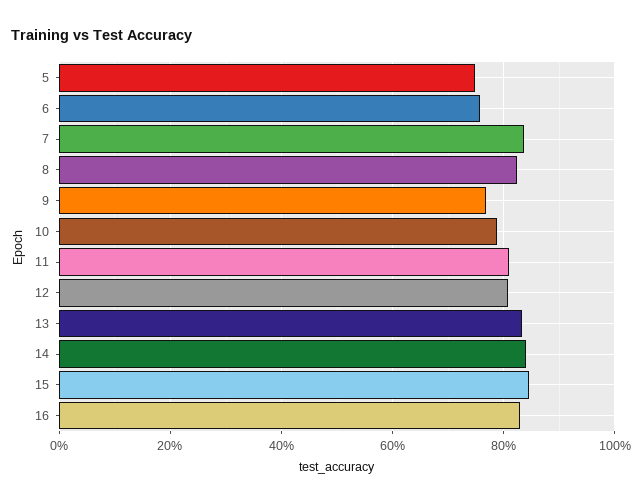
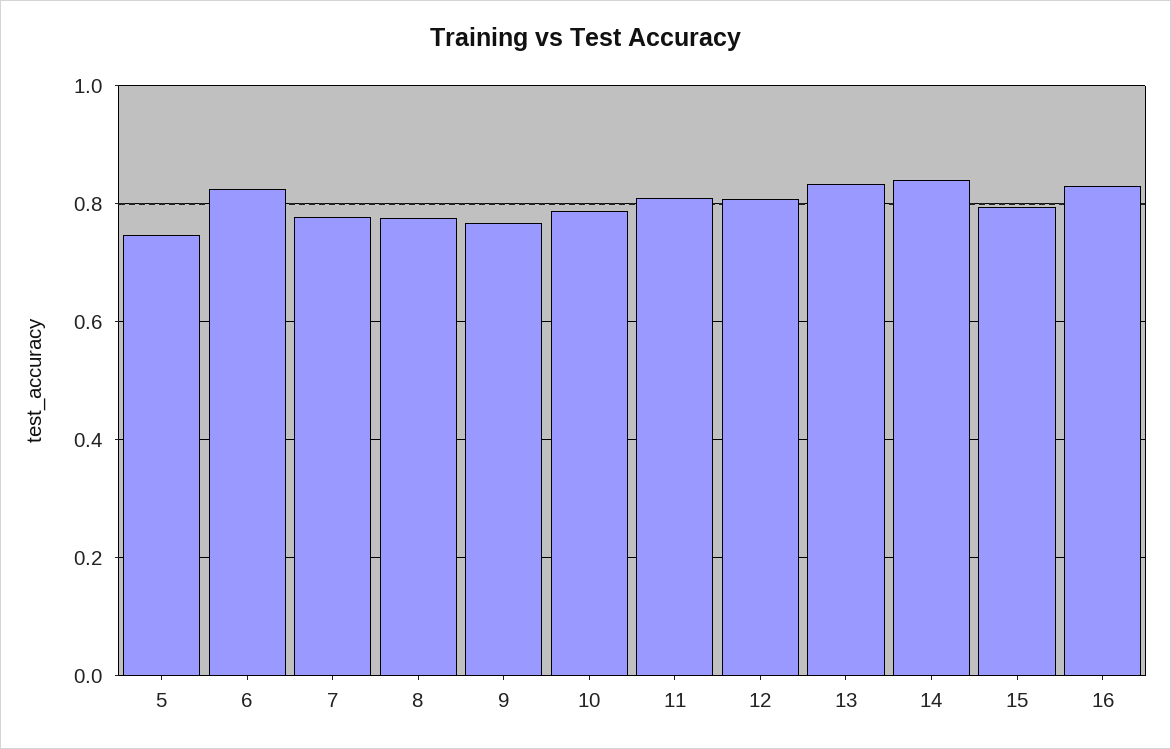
6: 0.76 -> 0.82
7: 0.84 -> 0.78
8: 0.82 -> 0.78
15: 0.84 -> 0.8

